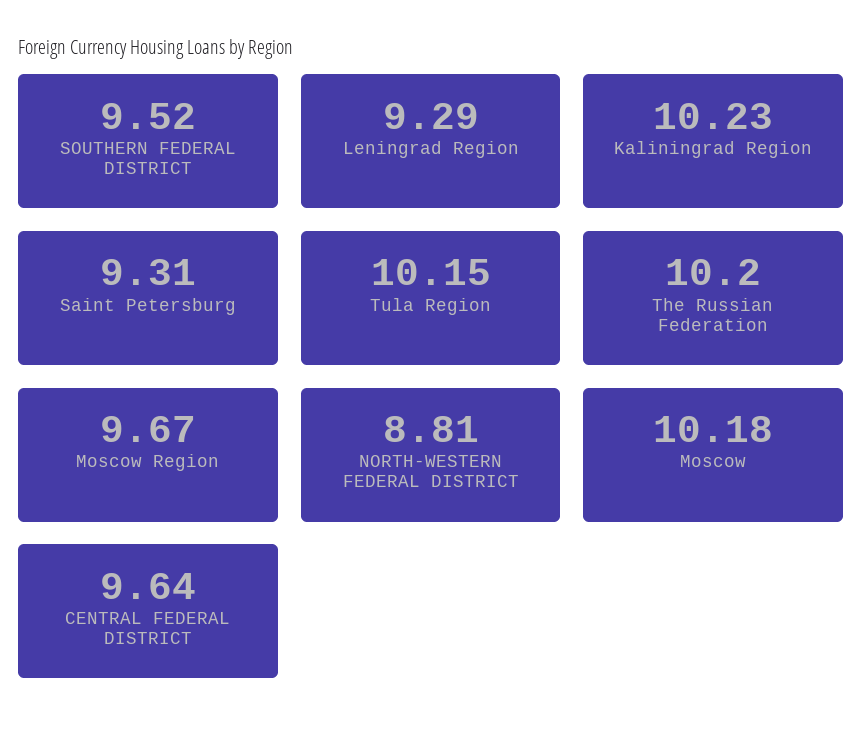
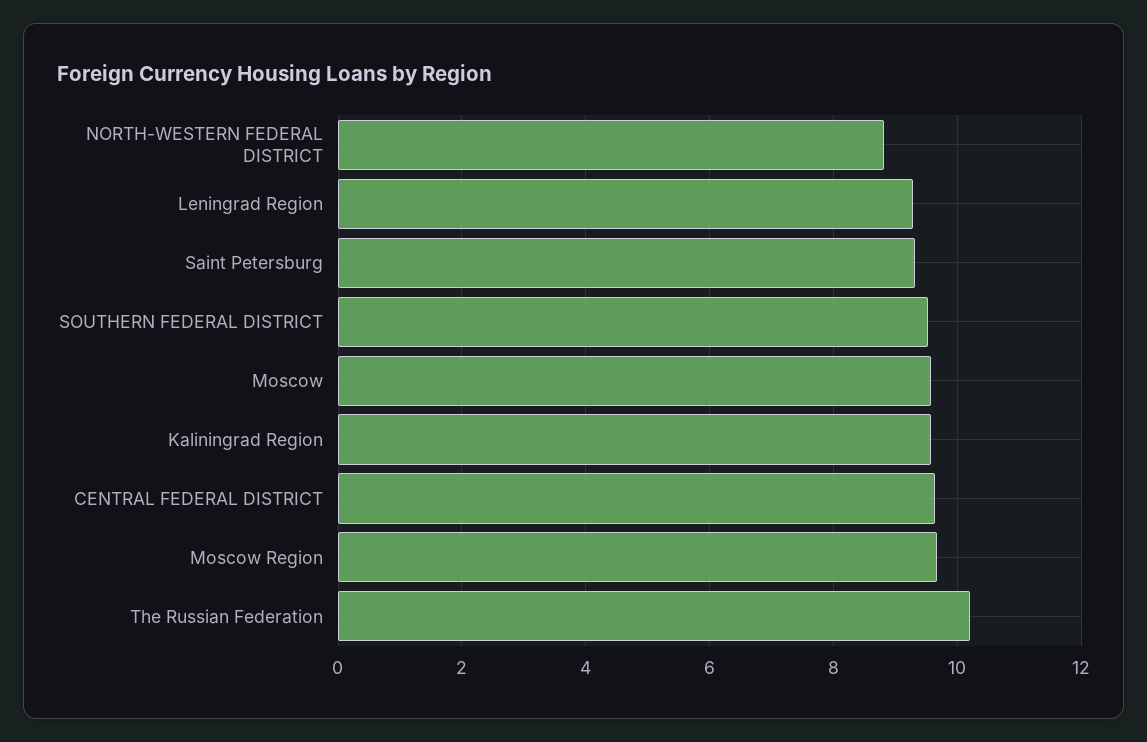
Kaliningrad Region: 10.23 -> 9.6
Tula Region: 10.15 -> none
Moscow: 10.18 -> 9.6

